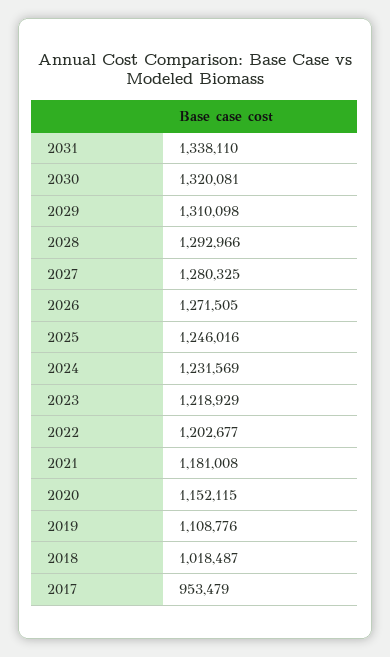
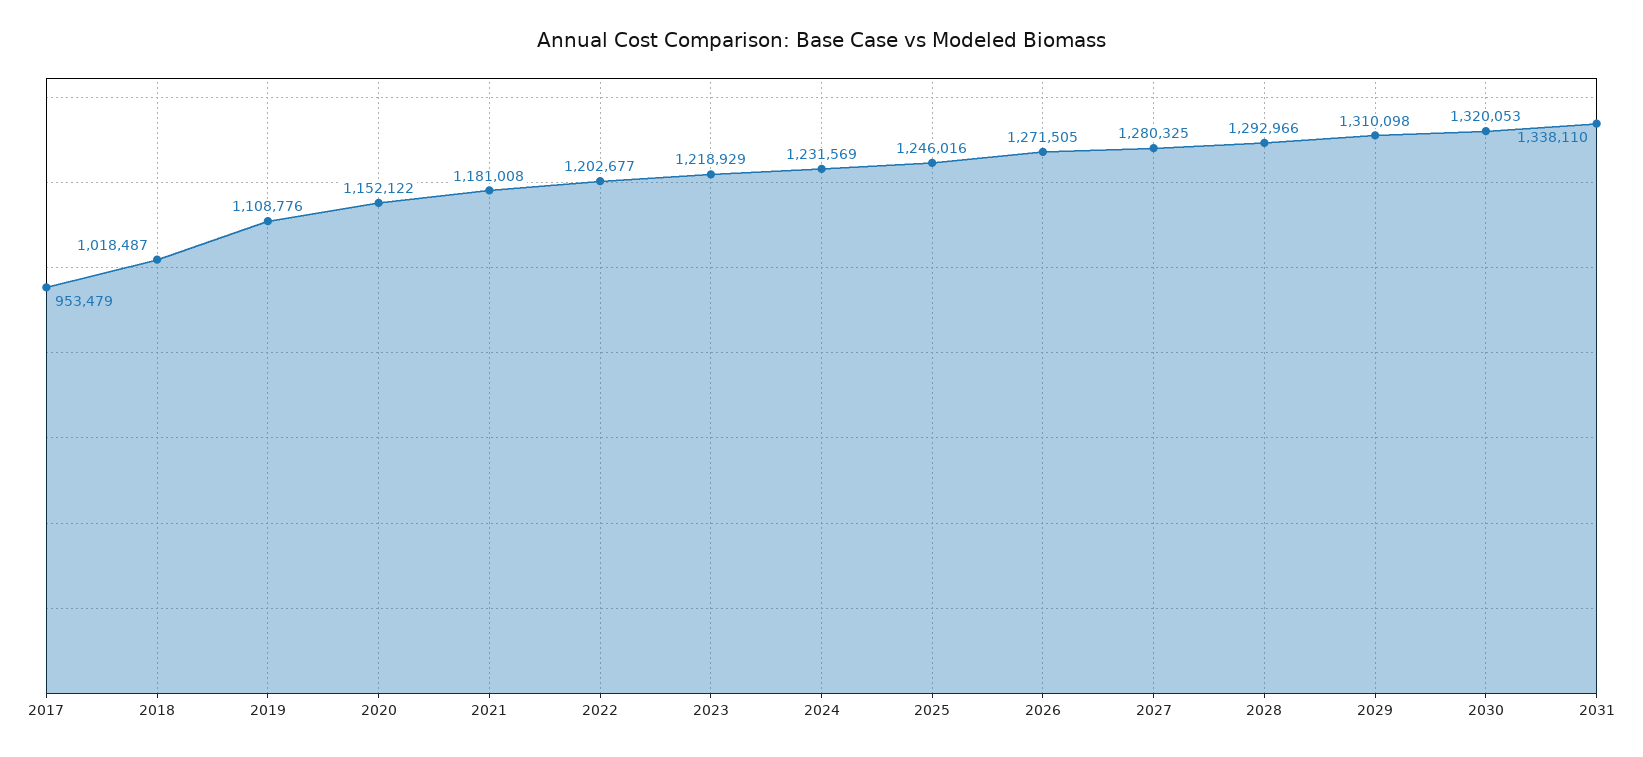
2030: 1320081 -> 1320053
2020: 1152115 -> 1152122

